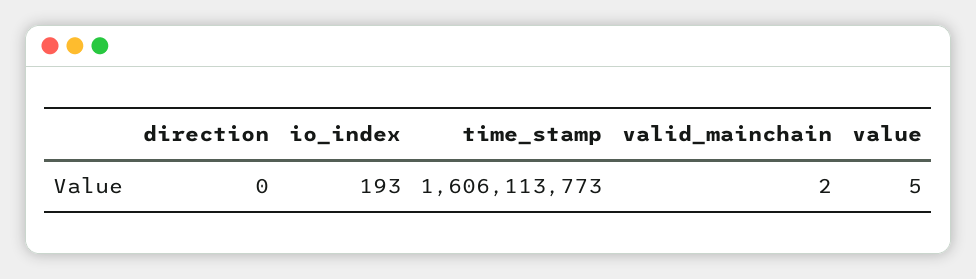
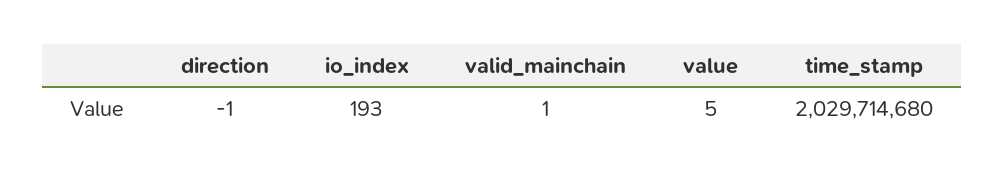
direction: 0 -> -1
time_stamp: 1606113773 -> 2029714680
valid_mainchain: 2 -> 1

